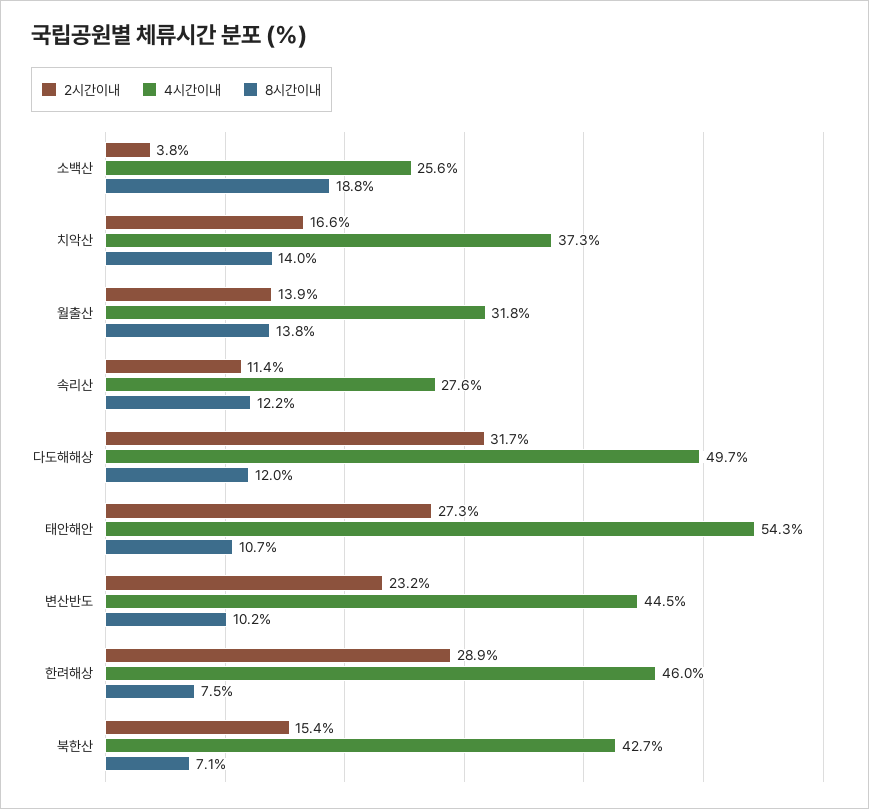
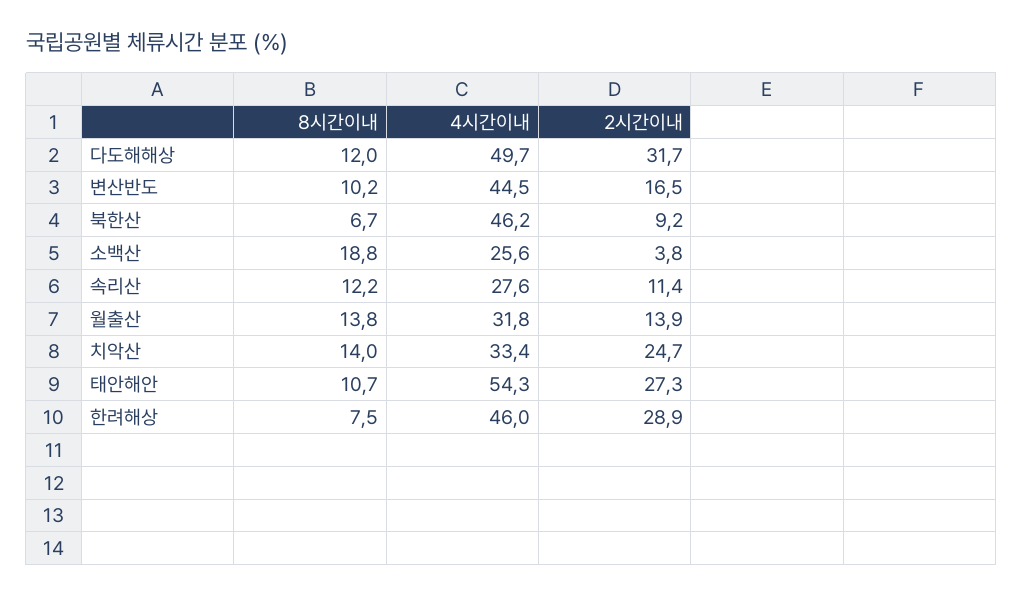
2시간이내, 치악산: 16.6 -> 24.7
4시간이내, 치악산: 37.3 -> 33.4
2시간이내, 변산반도: 23.2 -> 16.5
2시간이내, 북한산: 15.4 -> 9.2
4시간이내, 북한산: 42.7 -> 46.2
8시간이내, 북한산: 7.1 -> 6.7

